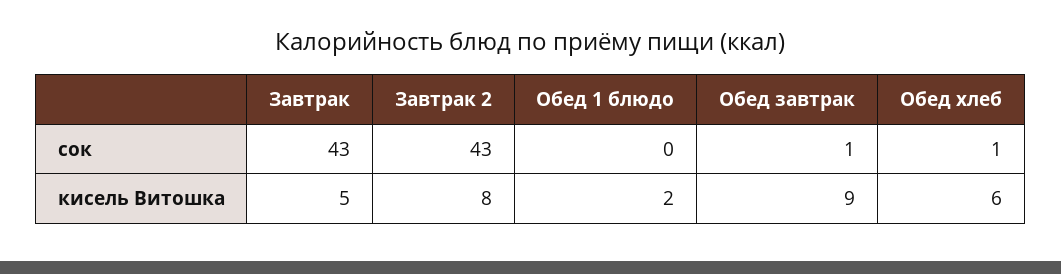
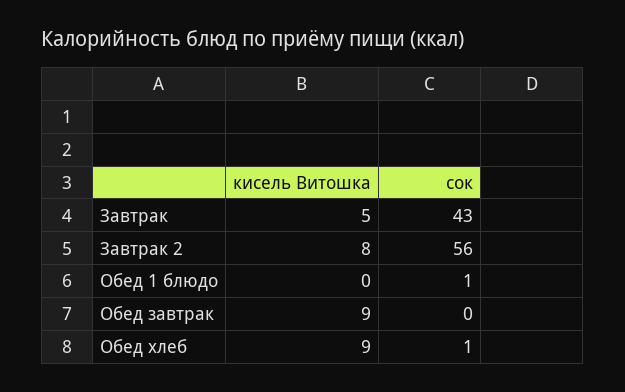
Завтрак 2, сок: 43 -> 56
Обед 1 блюдо, сок: 0 -> 1
Обед завтрак, сок: 1 -> 0
Обед 1 блюдо, кисель Витошка: 2 -> 0
Обед хлеб, кисель Витошка: 6 -> 9

